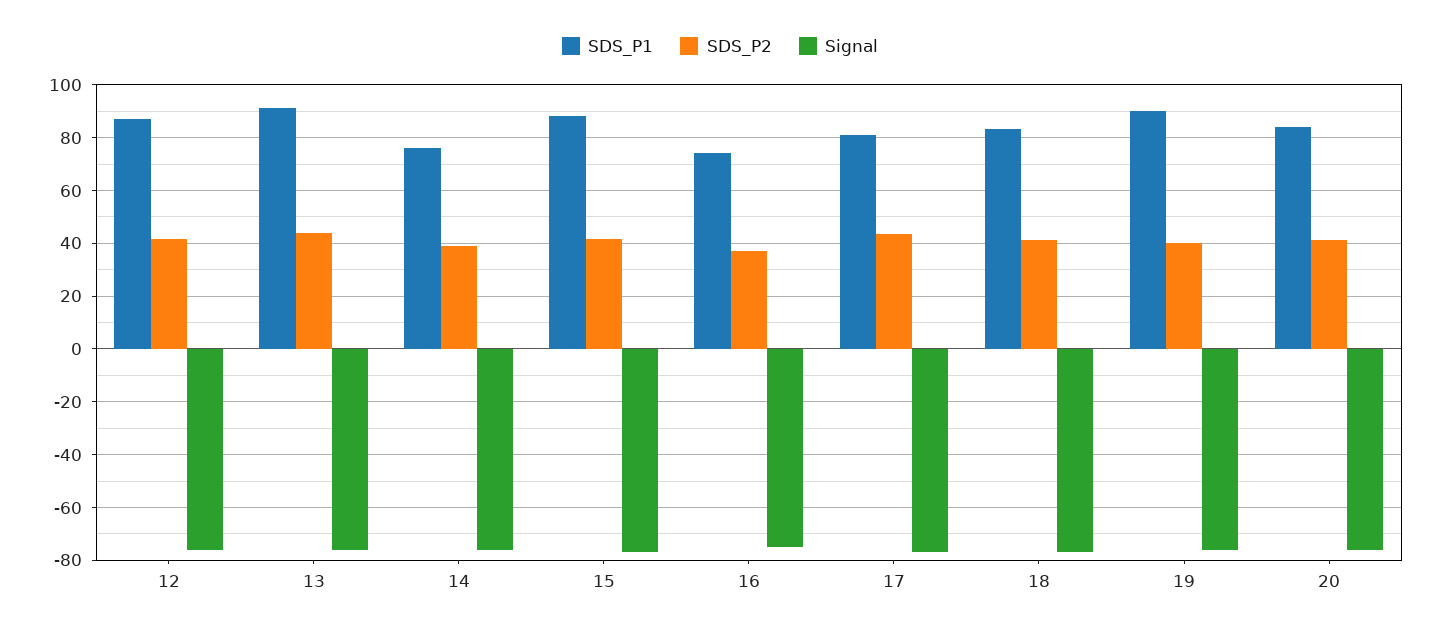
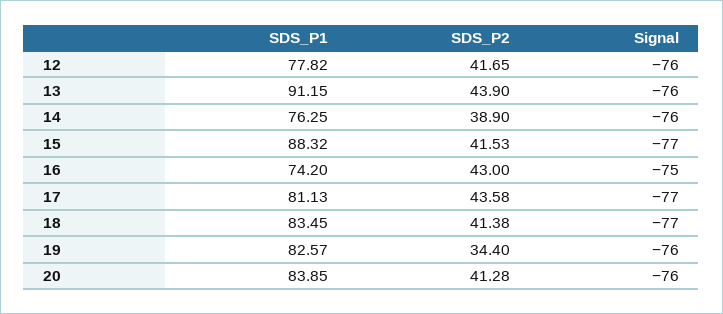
SDS_P1, 12: 87.5 -> 77.82
SDS_P2, 16: 37.5 -> 43
SDS_P1, 19: 90 -> 82.57
SDS_P2, 19: 40 -> 34.4

